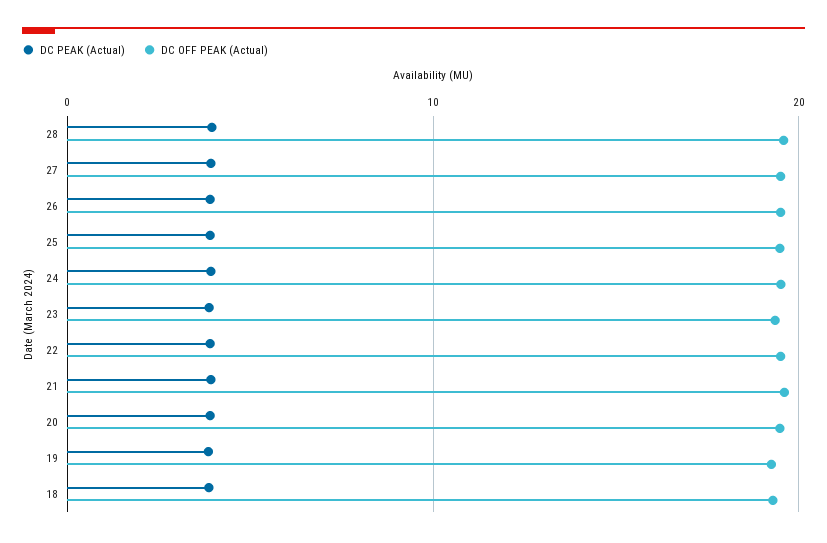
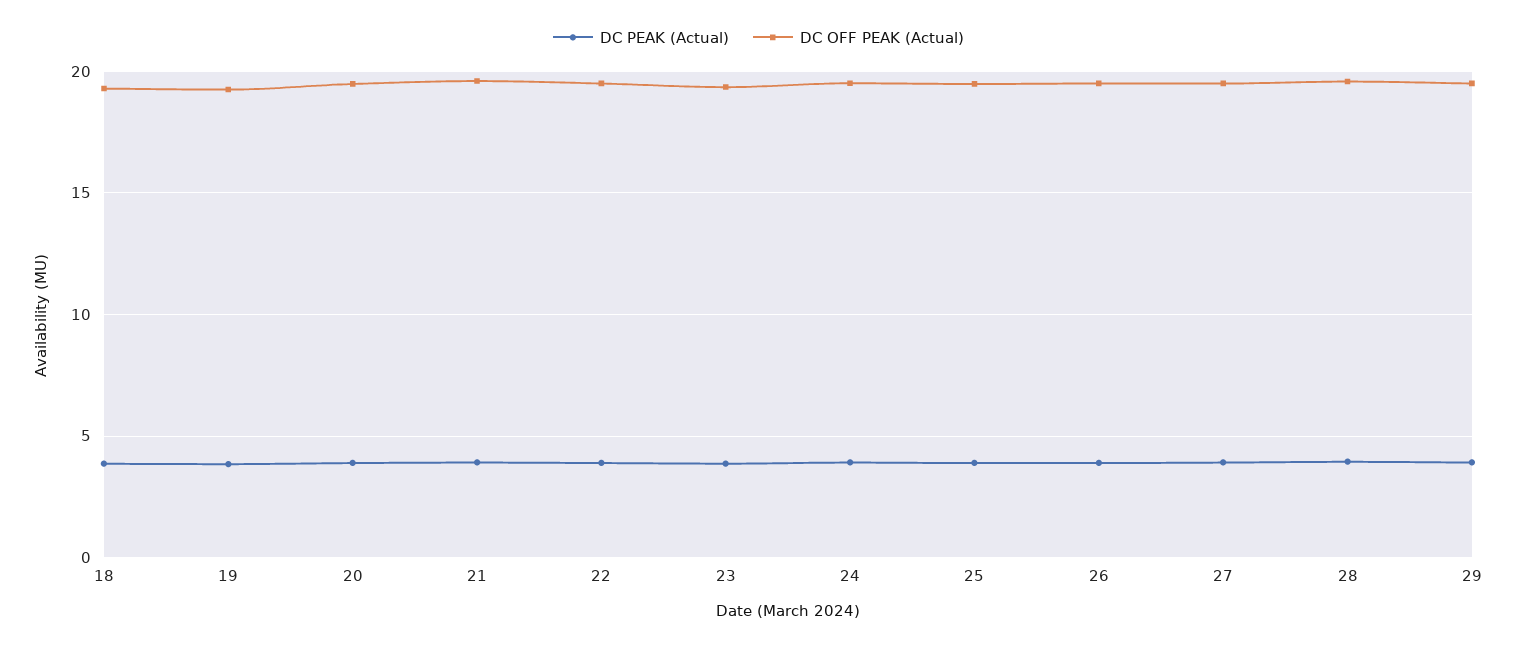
DC PEAK (Actual), 29: none -> 4
DC OFF PEAK (Actual), 29: none -> 19.5

